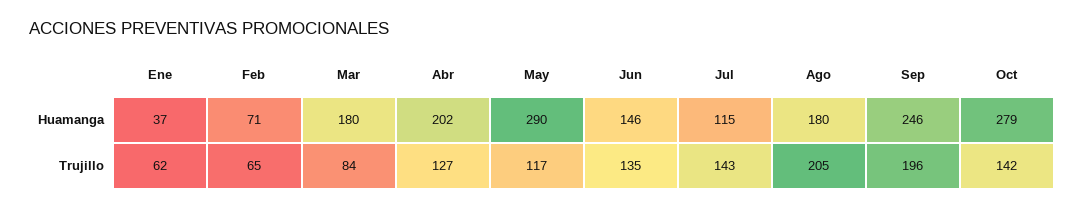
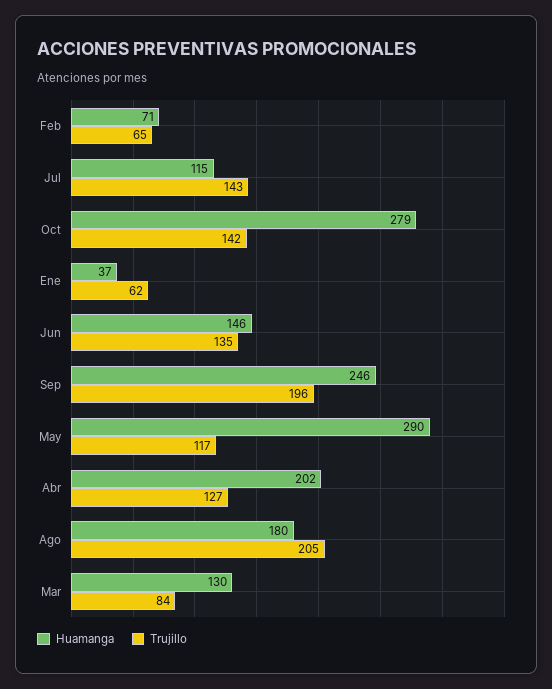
Huamanga, Mar: 180 -> 130

